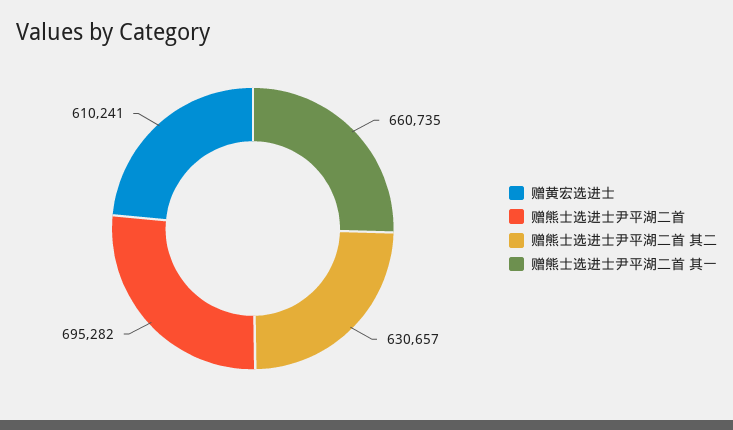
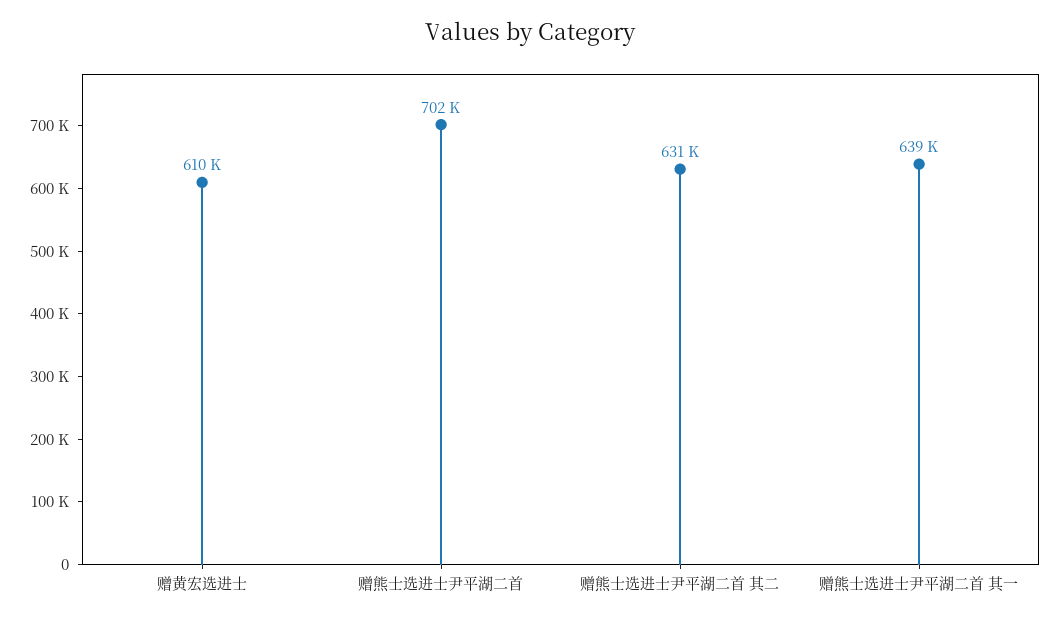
赠熊士选进士尹平湖二首: 695282 -> 702000
赠熊士选进士尹平湖二首 其一: 660735 -> 639000

